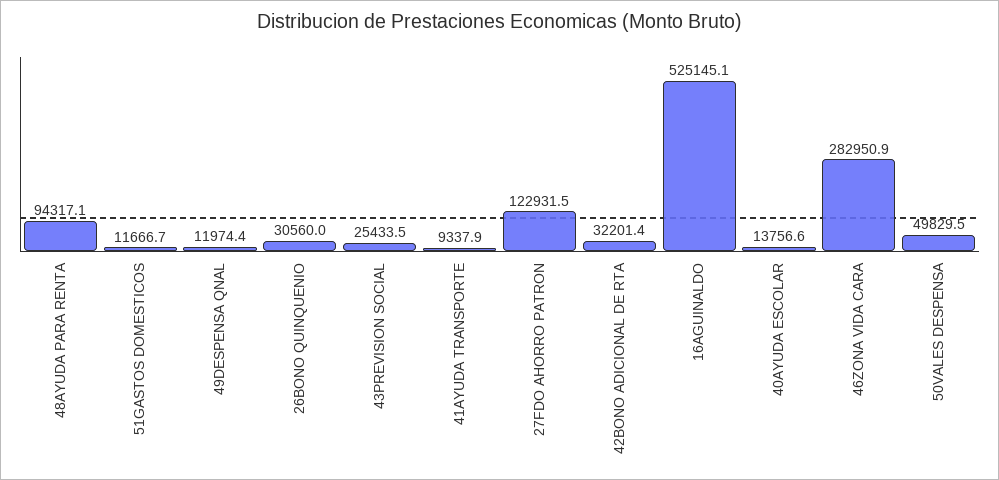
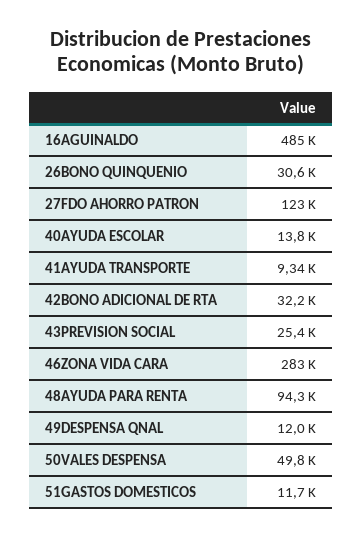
16AGUINALDO: 525145.1 -> 485000

